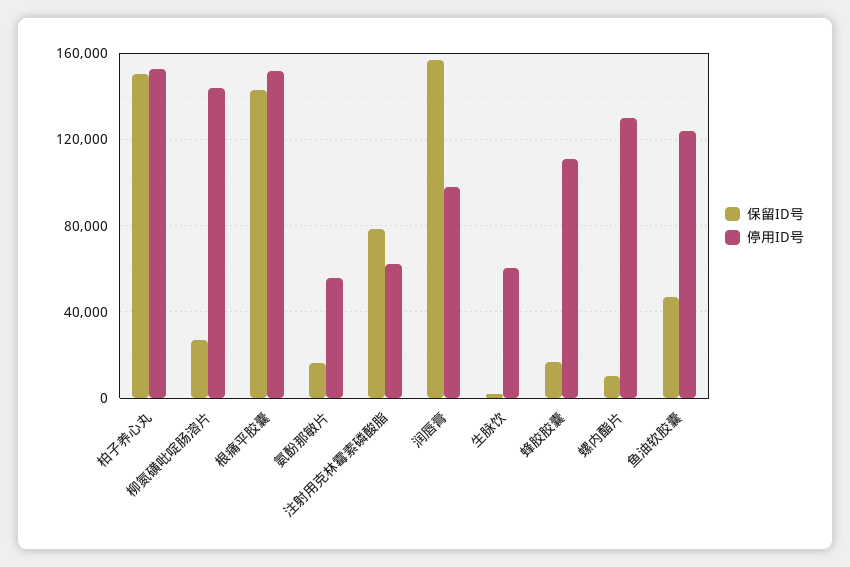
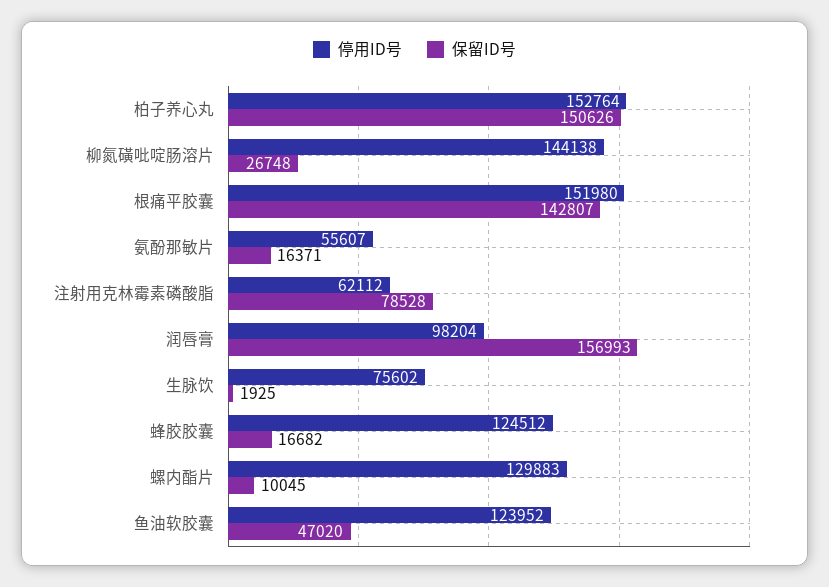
停用ID号, 生脉饮: 60000 -> 75602
停用ID号, 蜂胶胶囊: 110000 -> 124512

